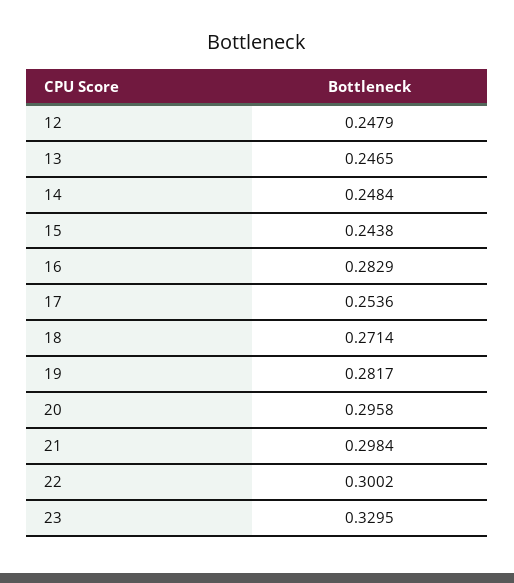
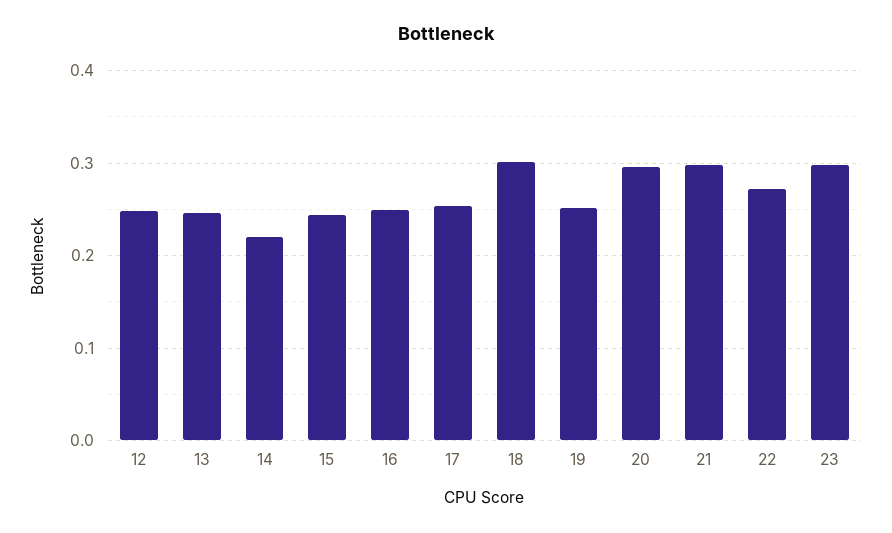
14: 0.2484 -> 0.22
16: 0.2829 -> 0.25
18: 0.2714 -> 0.3
19: 0.2817 -> 0.25
22: 0.3002 -> 0.27
23: 0.3295 -> 0.3

